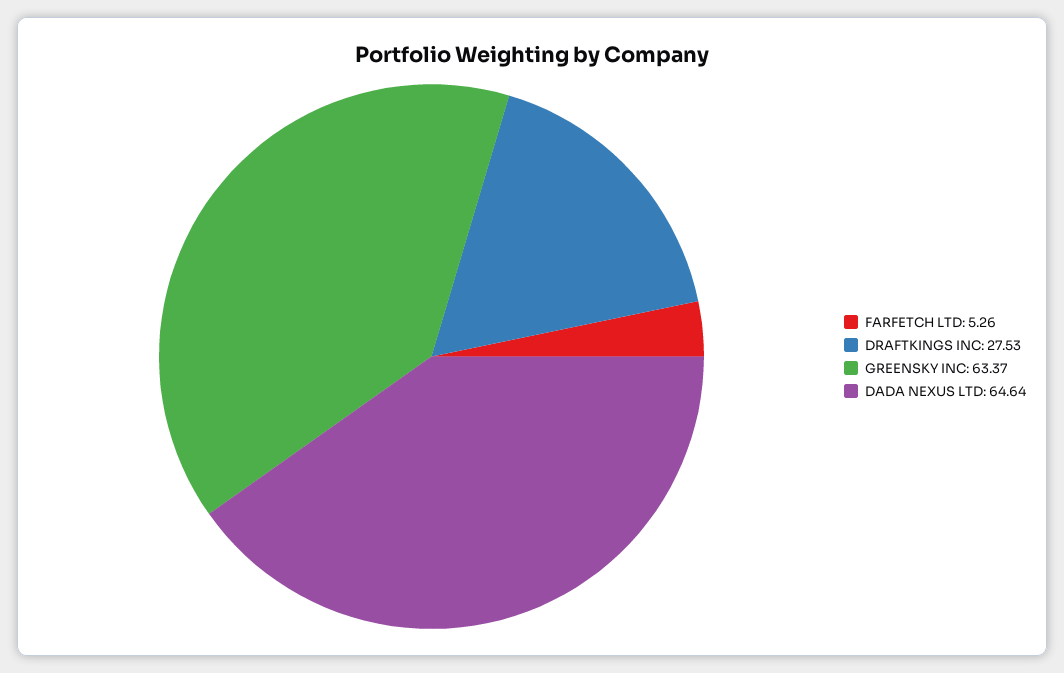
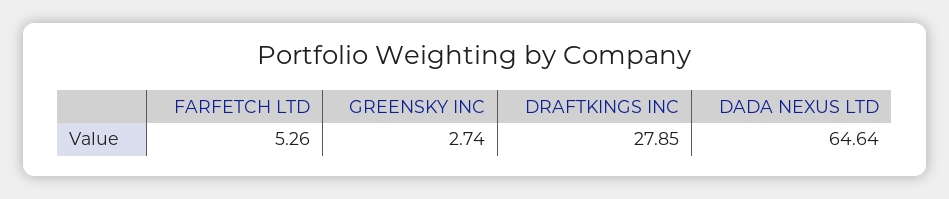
DRAFTKINGS INC: 27.53 -> 27.85
GREENSKY INC: 63.37 -> 2.74

